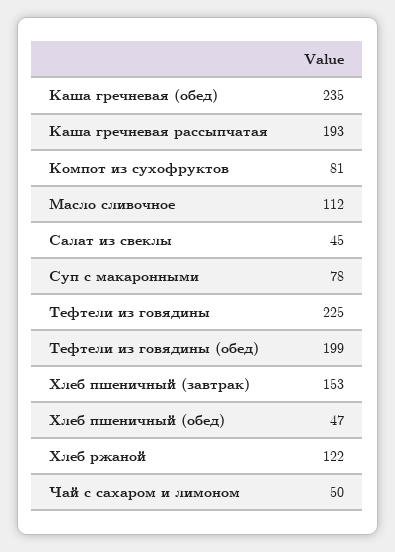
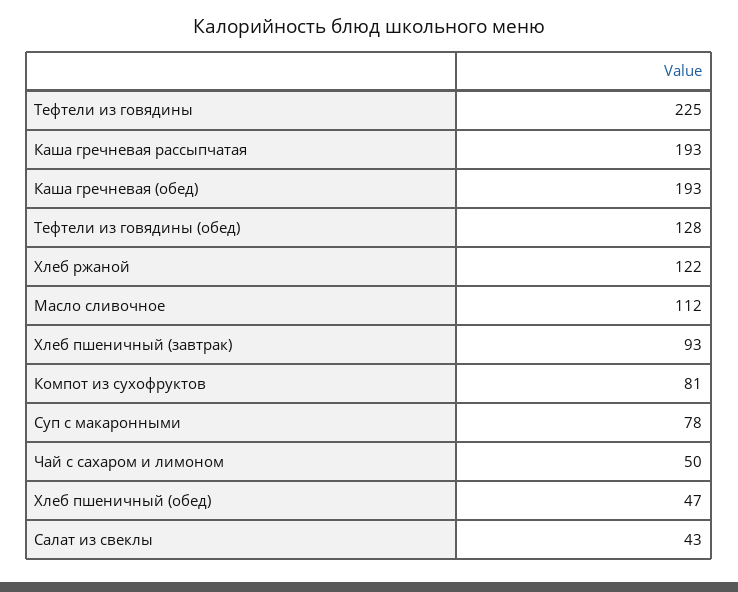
Каша гречневая (обед): 235 -> 193
Салат из свеклы: 45 -> 43
Тефтели из говядины (обед): 199 -> 128
Хлеб пшеничный (завтрак): 153 -> 93

